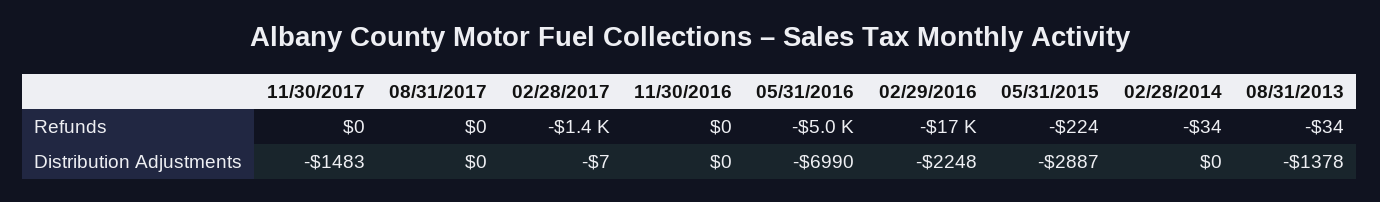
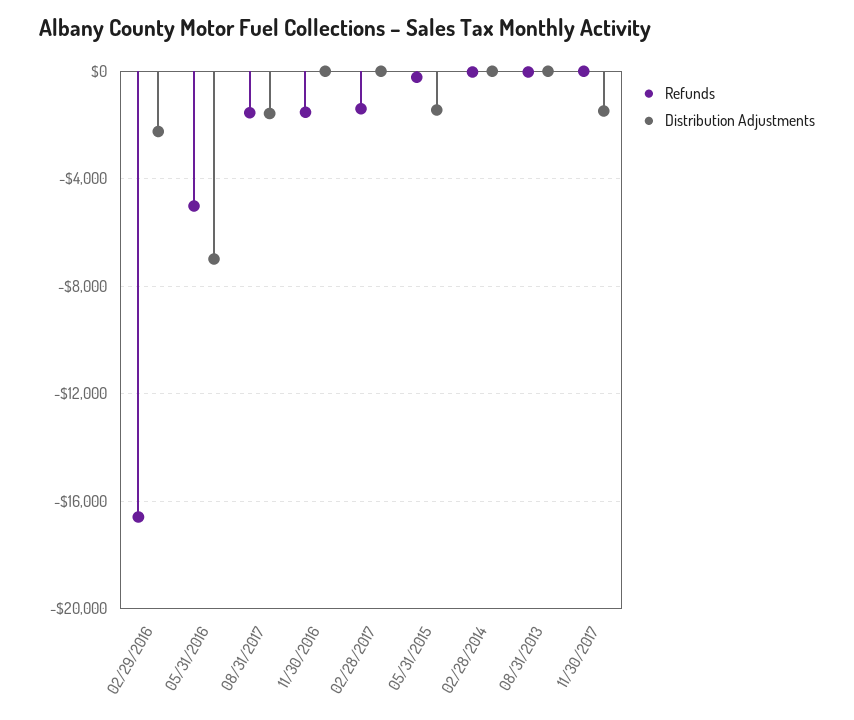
Refunds, 08/31/2017: 0 -> -1500
Refunds, 11/30/2016: 0 -> -1500
Distribution Adjustments, 08/31/2017: 0 -> -1500
Distribution Adjustments, 05/31/2015: -2887 -> -1500
Distribution Adjustments, 08/31/2013: -1378 -> 0

